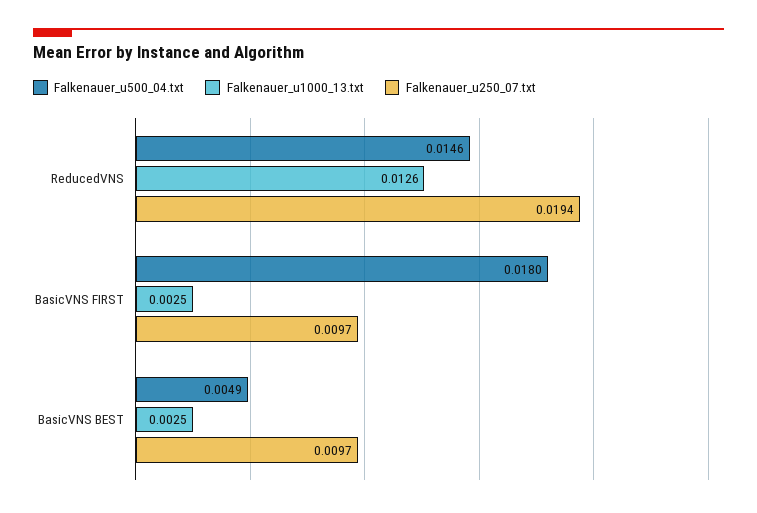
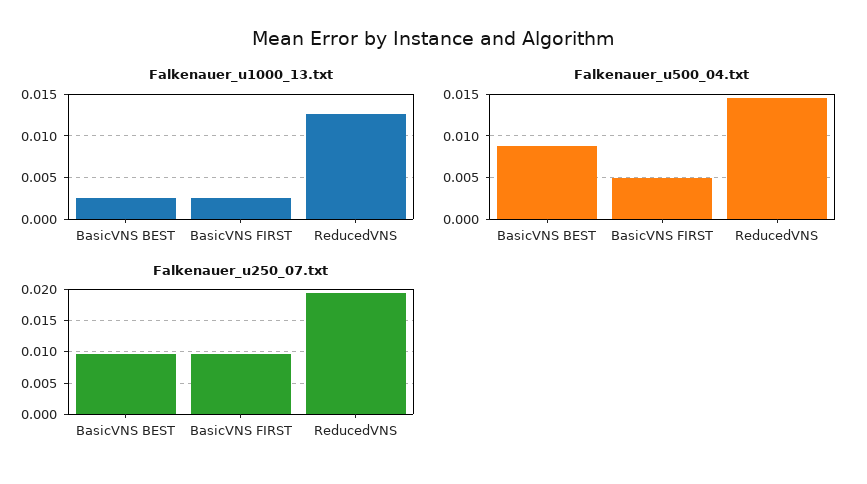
Falkenauer_u500_04.txt, BasicVNS FIRST: 0.018 -> 0.005
Falkenauer_u500_04.txt, BasicVNS BEST: 0.0049 -> 0.009

